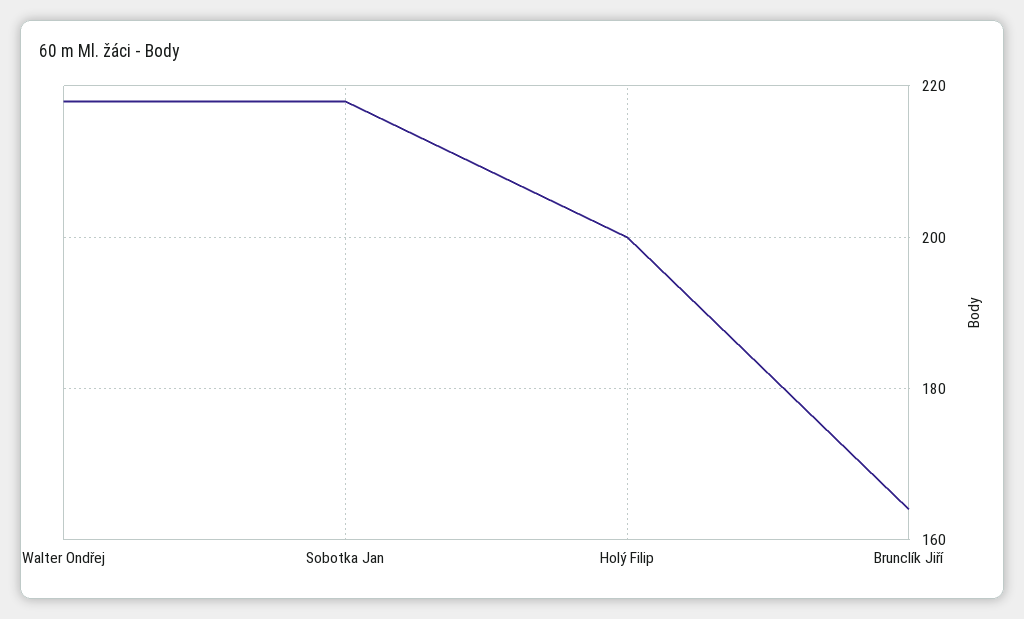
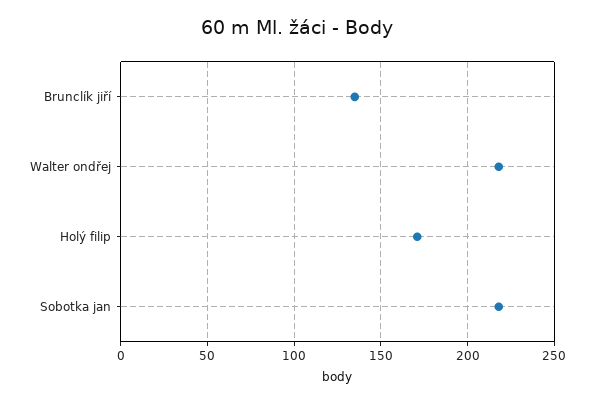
Holý Filip: 200 -> 170
Brunclík Jiří: 165 -> 135

